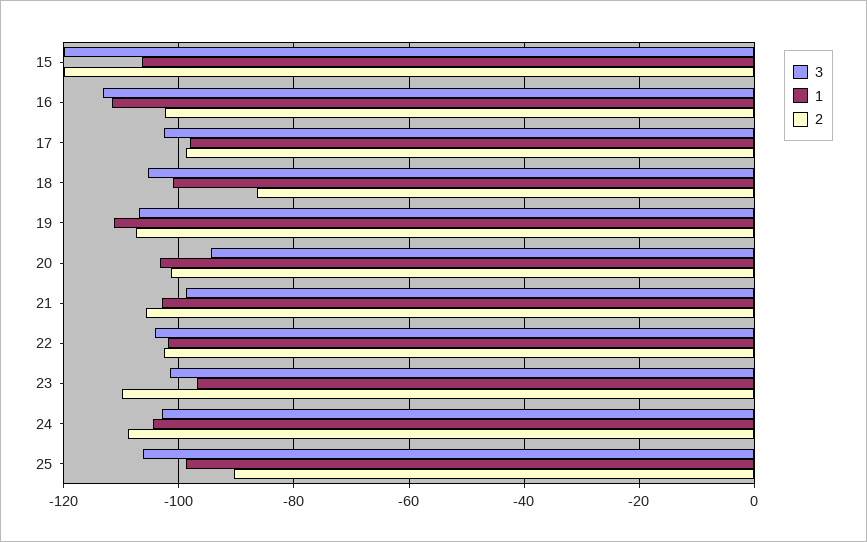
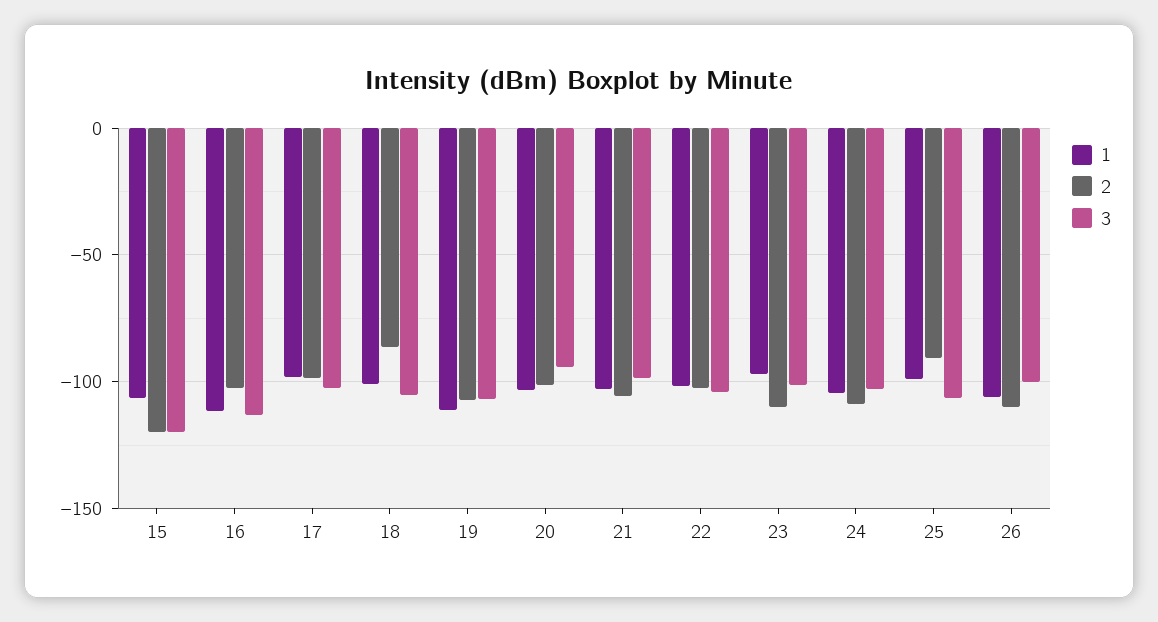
1, 26: none -> -105
2, 26: none -> -110
3, 26: none -> -100

